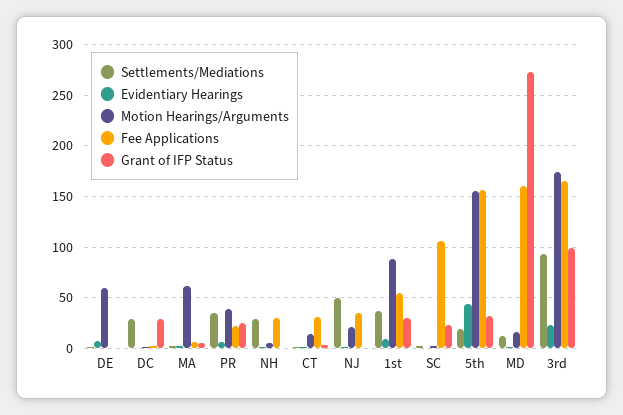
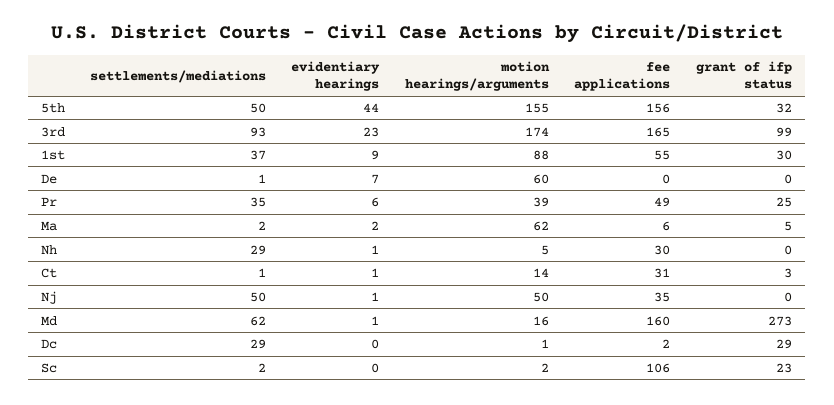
Fee Applications, PR: 20 -> 49
Motion Hearings/Arguments, NJ: 20 -> 50
Settlements/Mediations, 5th: 20 -> 50
Settlements/Mediations, MD: 10 -> 62

